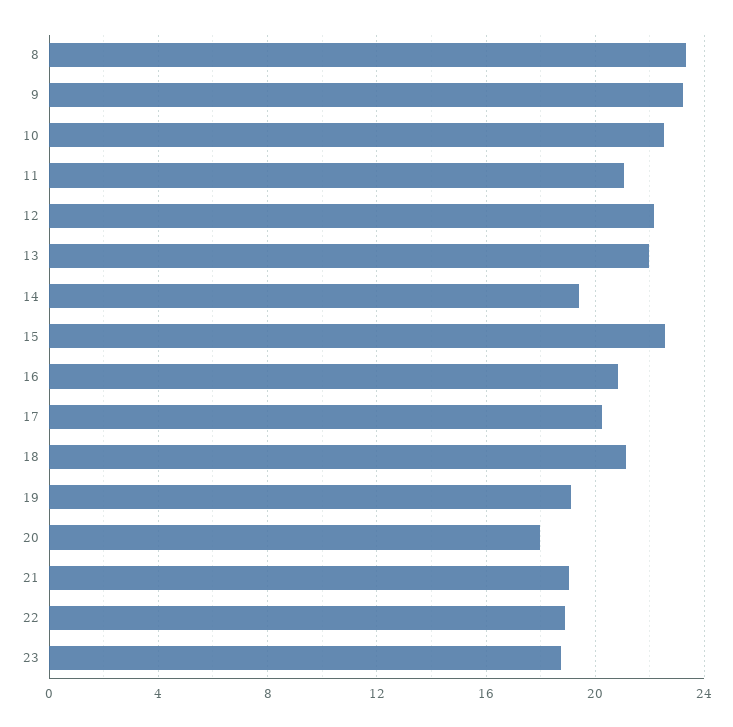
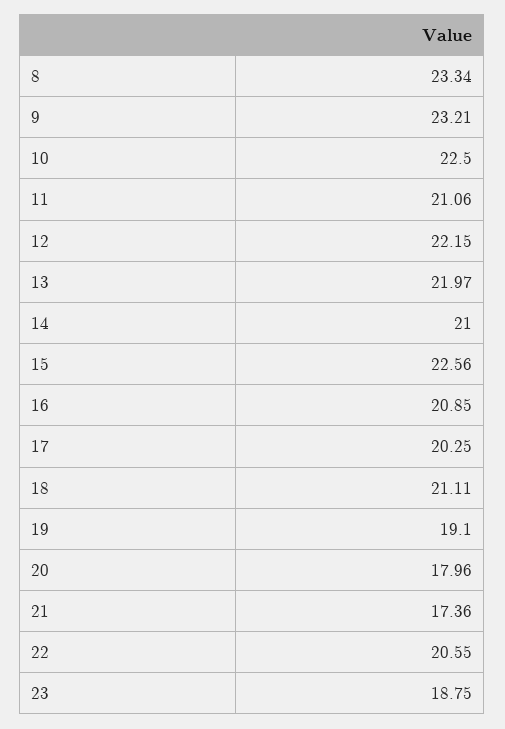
14: 19.5 -> 21
21: 19 -> 17.36
22: 19 -> 20.55

